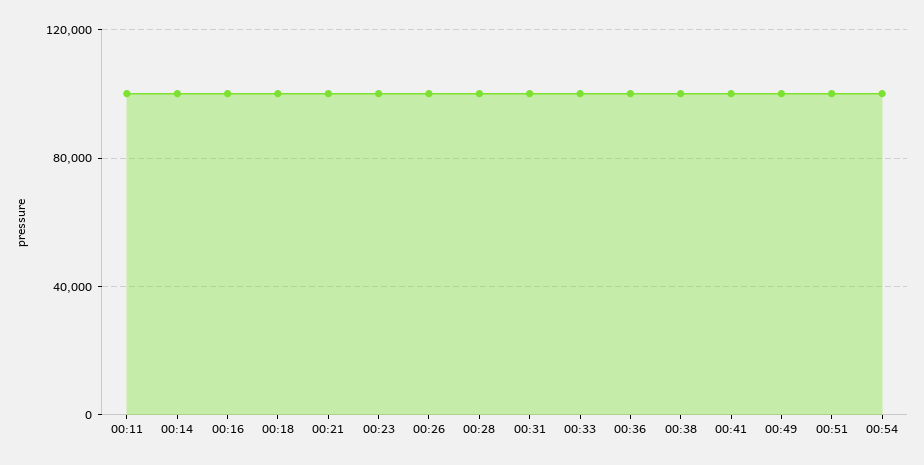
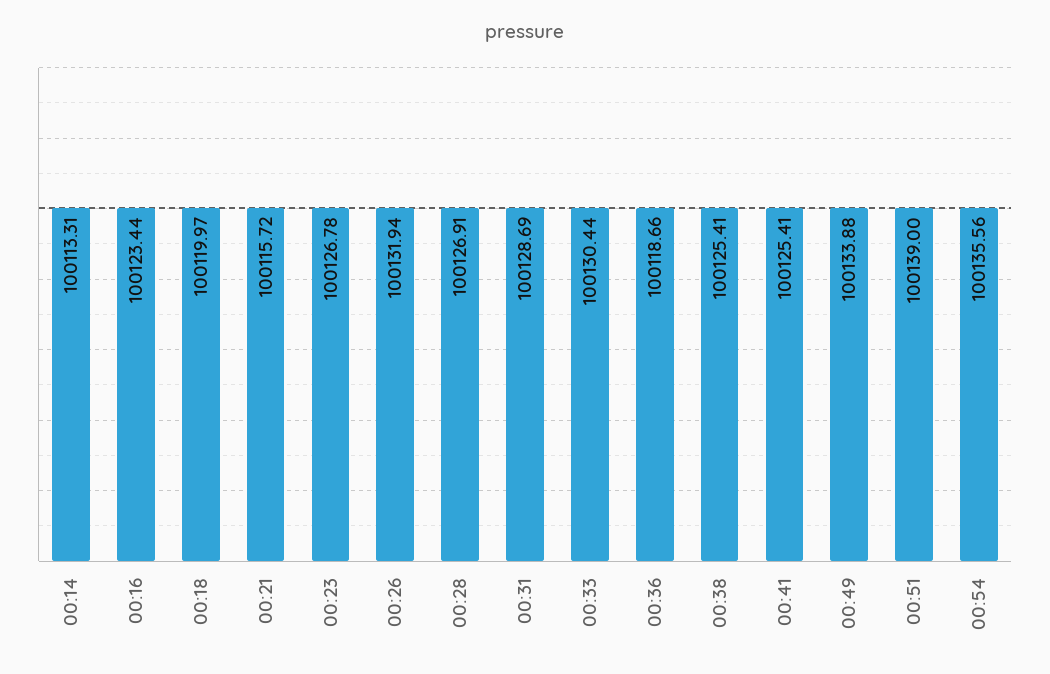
00:11: 100000 -> none

